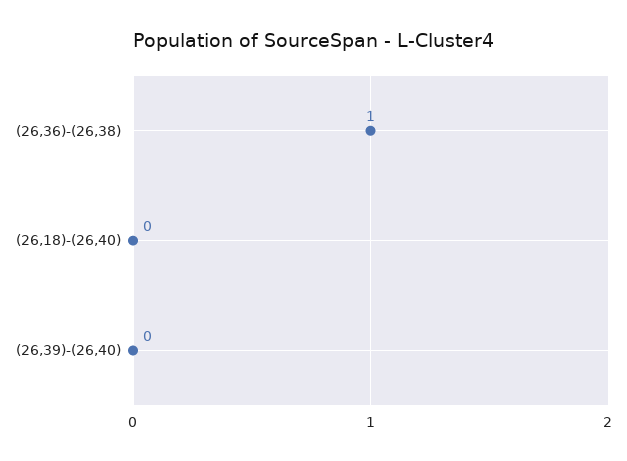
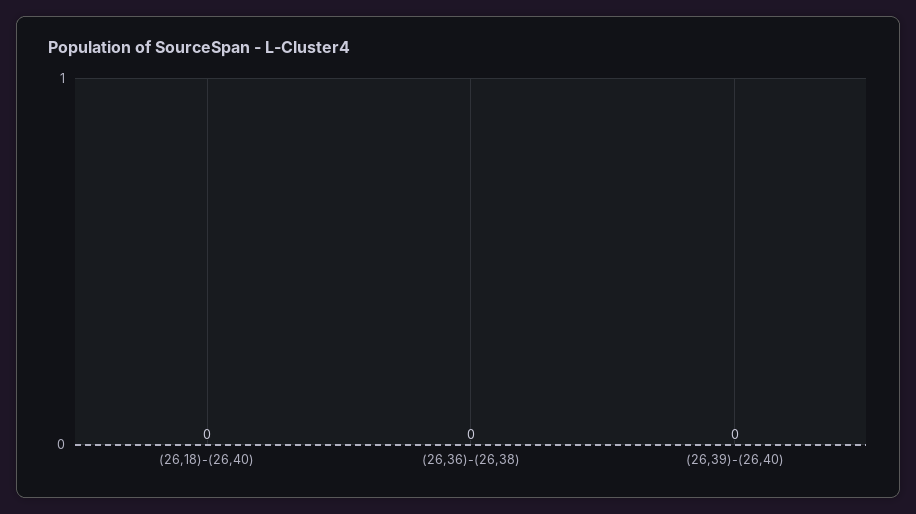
(26,36)-(26,38): 1 -> 0

